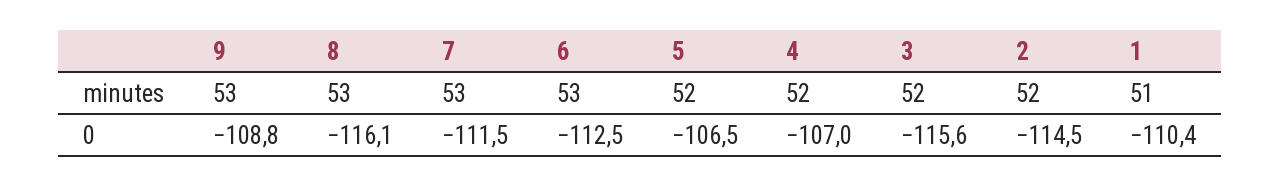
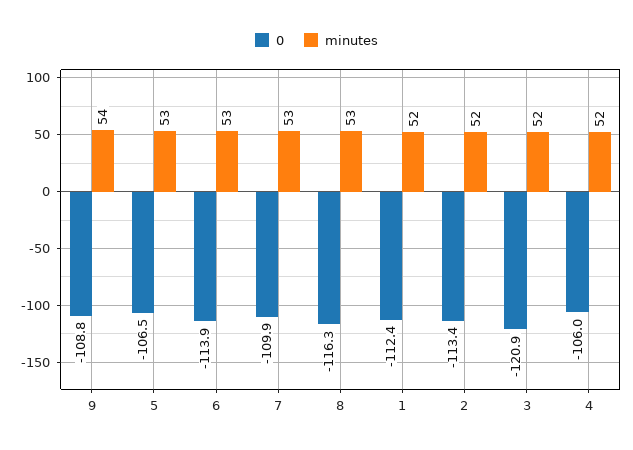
minutes, 9: 53 -> 54
minutes, 5: 52 -> 53
minutes, 1: 51 -> 52
0, 8: -116.1 -> -116.3
0, 7: -111.5 -> -109.9
0, 6: -112.5 -> -113.9
0, 4: -107 -> -106
0, 3: -115.6 -> -120.9
0, 2: -114.5 -> -113.4
0, 1: -110.4 -> -112.4

